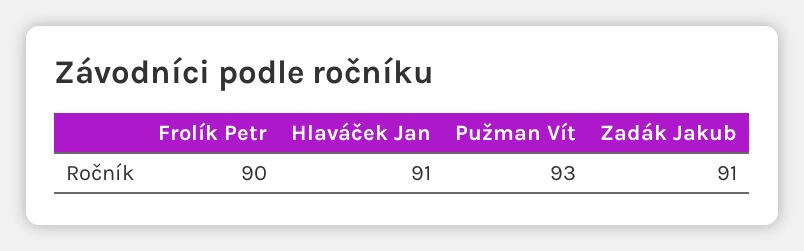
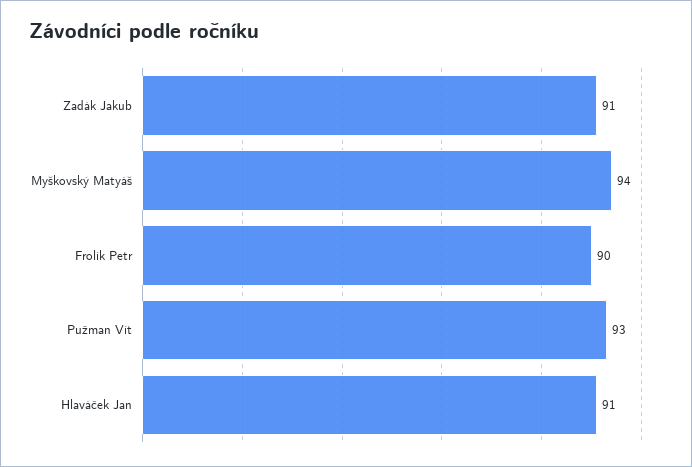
Myškovský Matyáš: none -> 94

